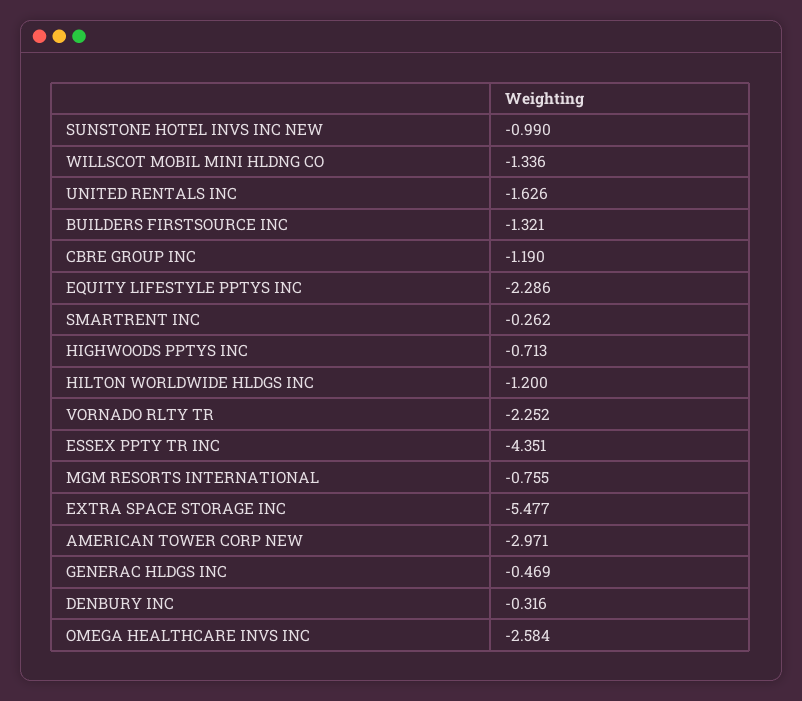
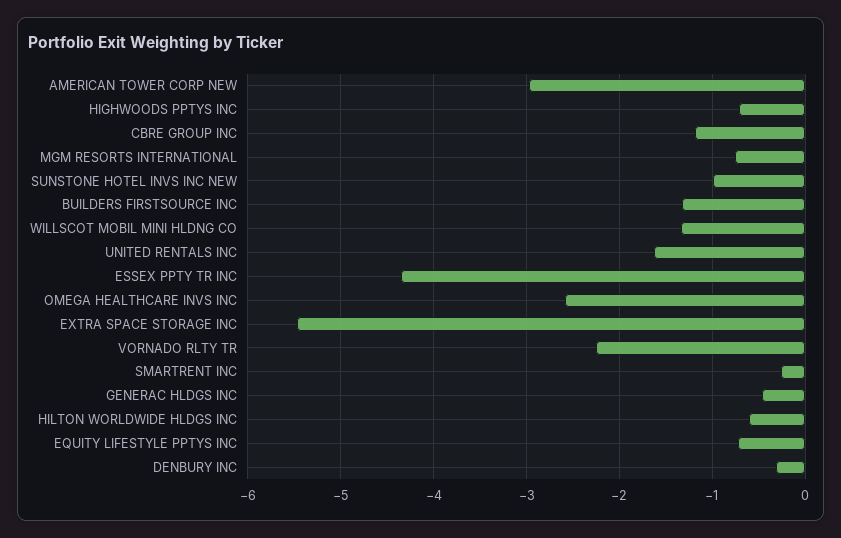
EQUITY LIFESTYLE PPTYS INC: -2.286 -> -0.7
HILTON WORLDWIDE HLDGS INC: -1.2 -> -0.6

